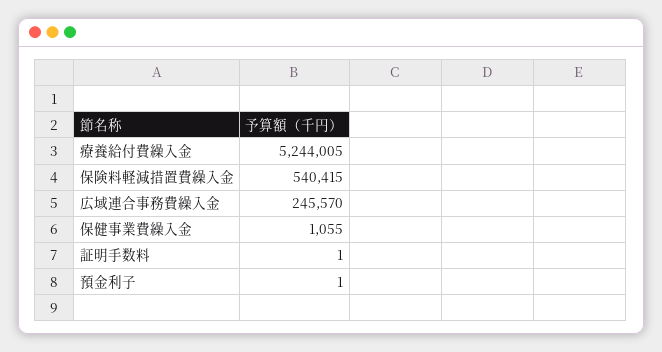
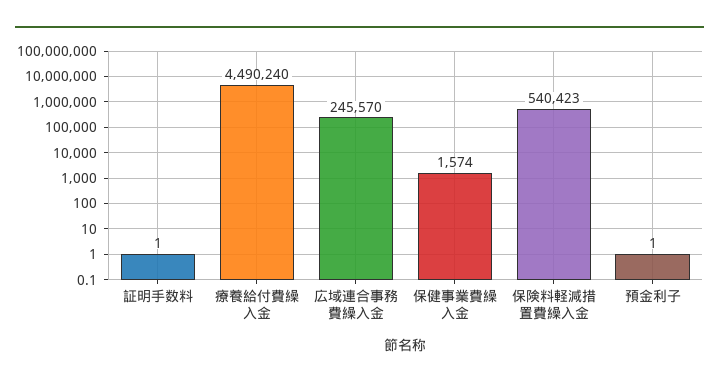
療養給付費繰入金: 5244005 -> 4490240
保険料軽減措置費繰入金: 540415 -> 540423
保健事業費繰入金: 1055 -> 1574

